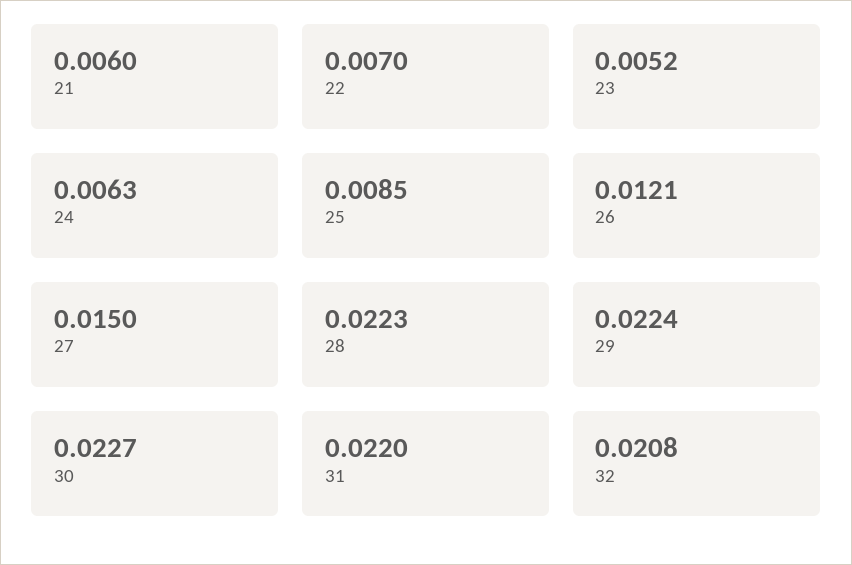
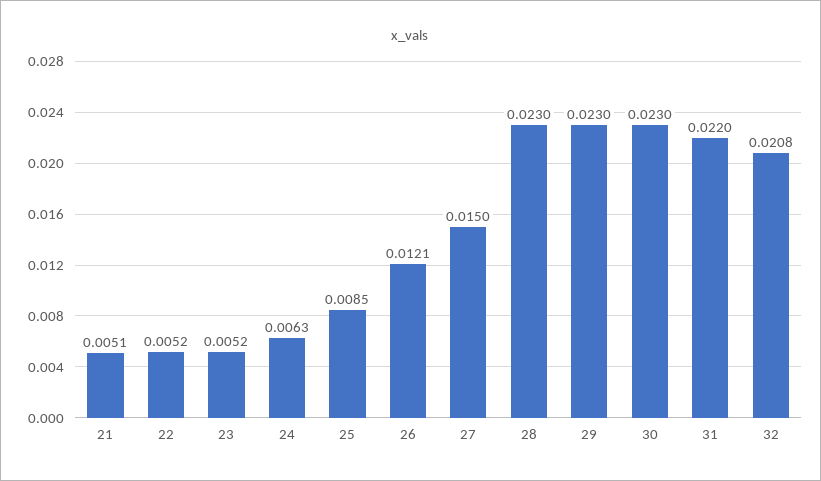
21: 0.006 -> 0.0051
22: 0.007 -> 0.0052
28: 0.0223 -> 0.023
29: 0.0224 -> 0.023
30: 0.0227 -> 0.023

